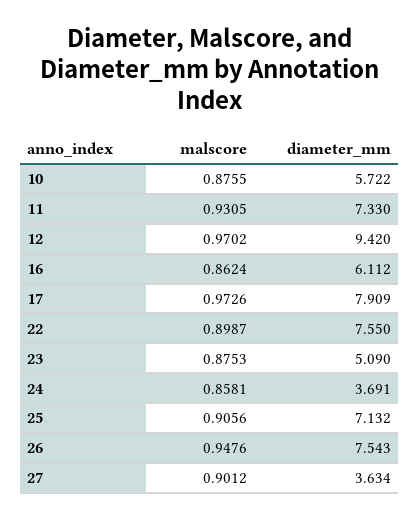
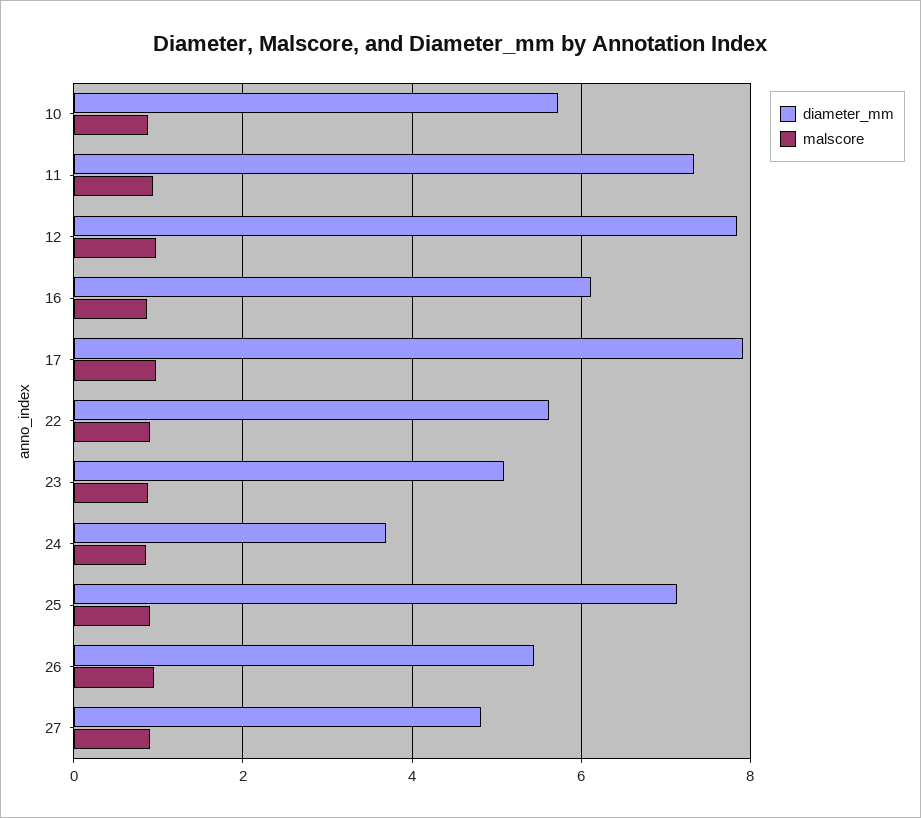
diameter_mm, 12: 9.42 -> 7.8
diameter_mm, 22: 7.55 -> 5.6
diameter_mm, 26: 7.543 -> 5.4
diameter_mm, 27: 3.634 -> 4.8

